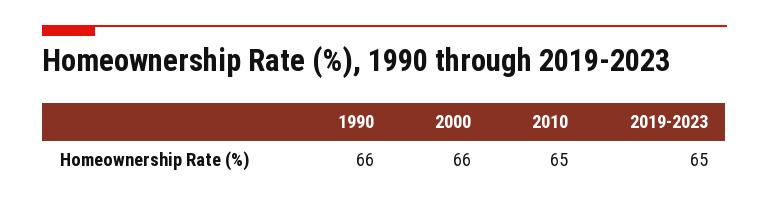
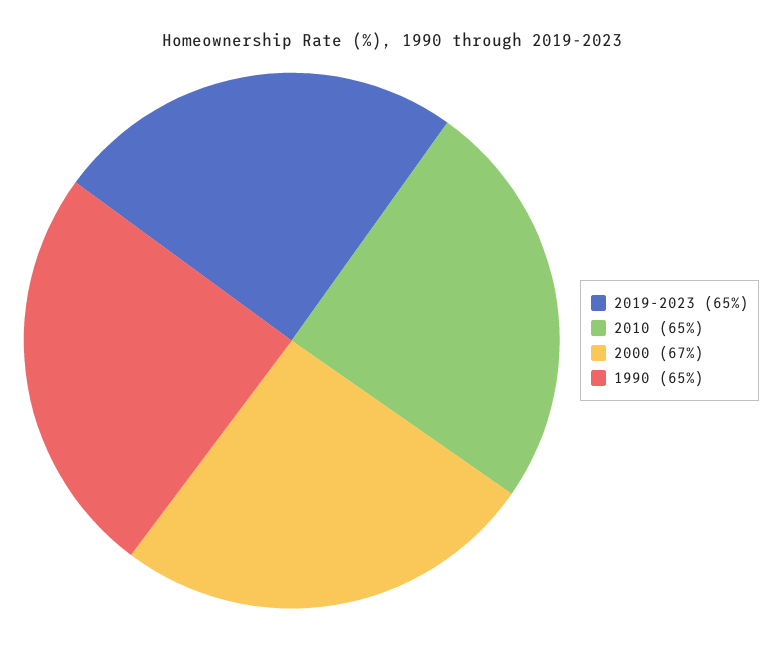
1990: 66 -> 65
2000: 66 -> 67

